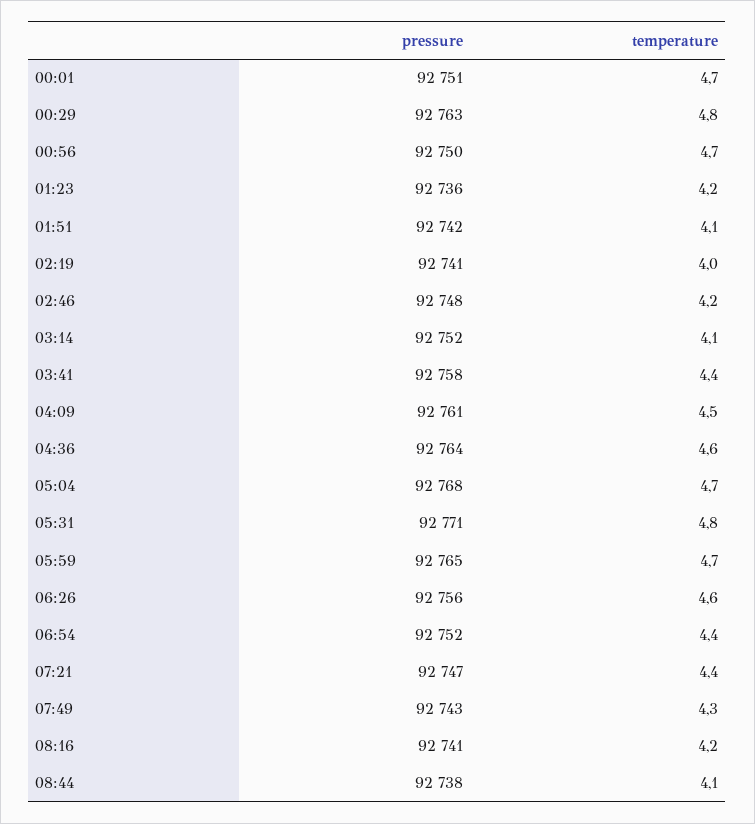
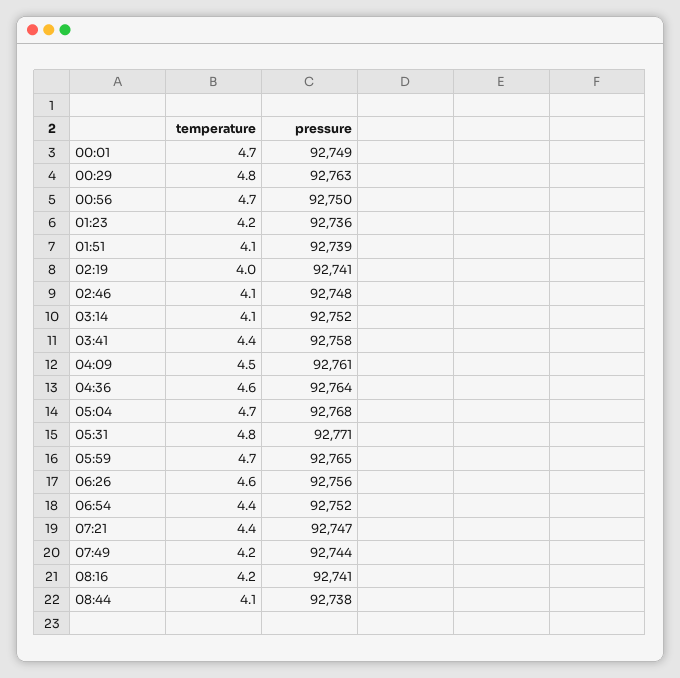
pressure, 00:01: 92751 -> 92749
pressure, 01:51: 92742 -> 92739
temperature, 02:46: 4.2 -> 4.1
pressure, 07:49: 92743 -> 92744
temperature, 07:49: 4.3 -> 4.2

